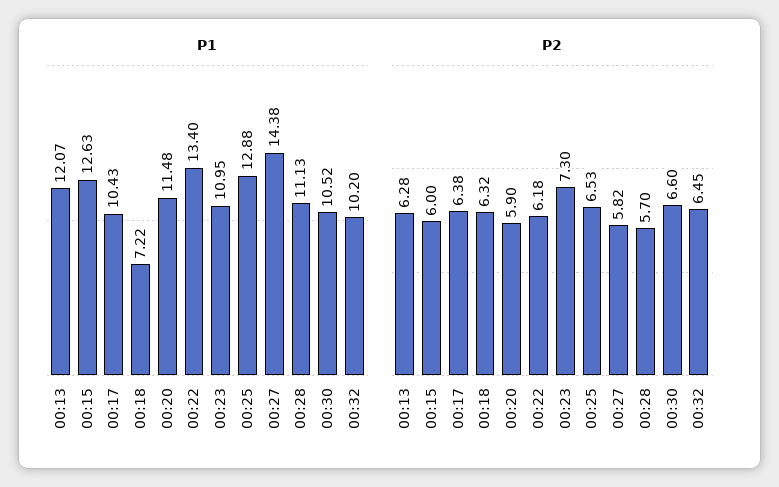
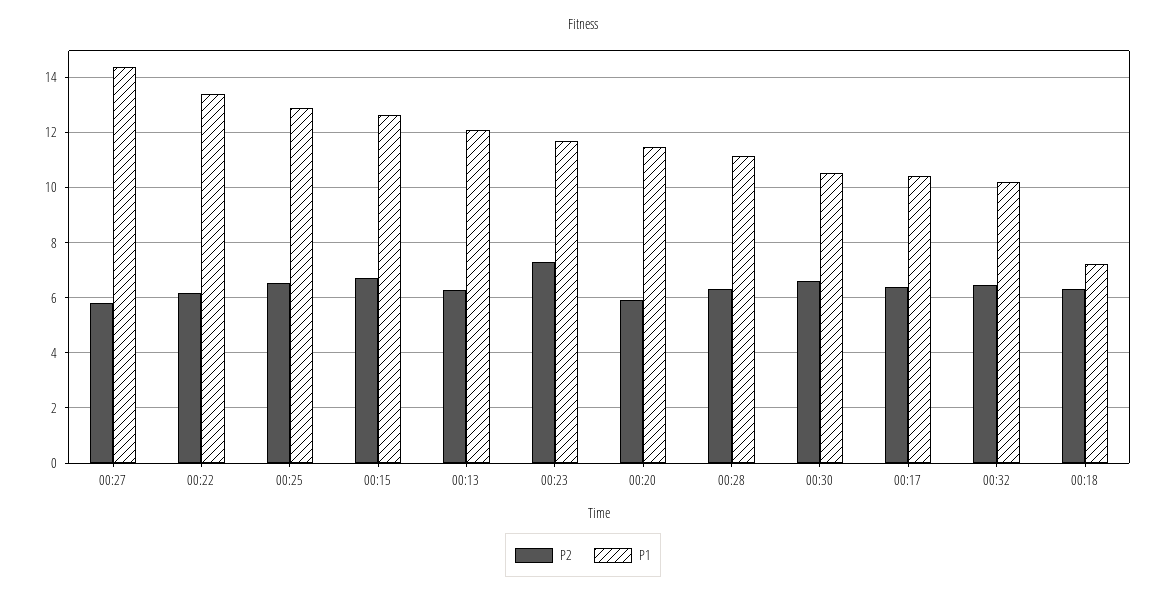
P1, 00:23: 10.95 -> 11.75
P2, 00:15: 6 -> 6.75
P2, 00:28: 5.7 -> 6.25

